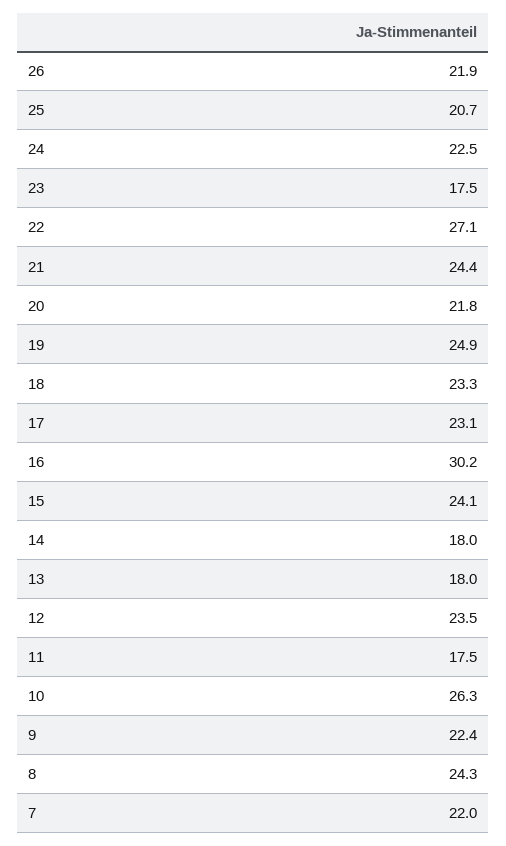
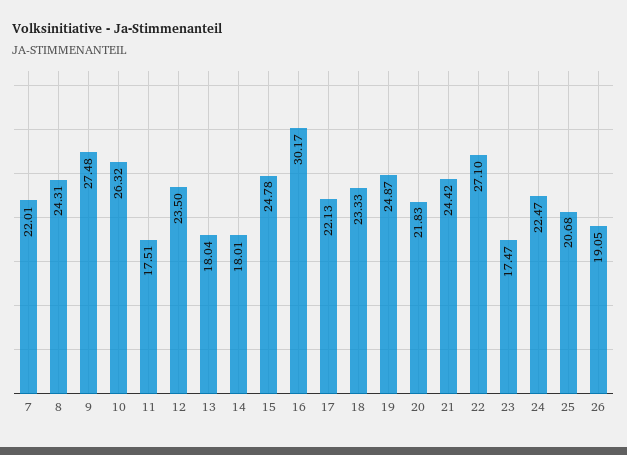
26: 21.9 -> 19.05
17: 23.1 -> 22.13
15: 24.1 -> 24.78
9: 22.4 -> 27.48

